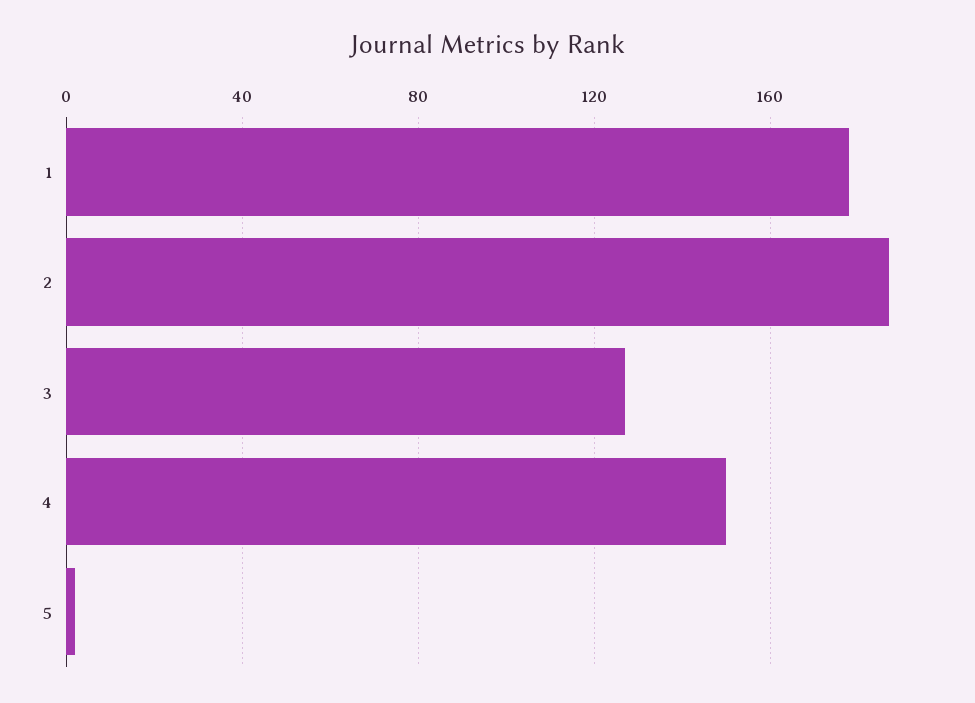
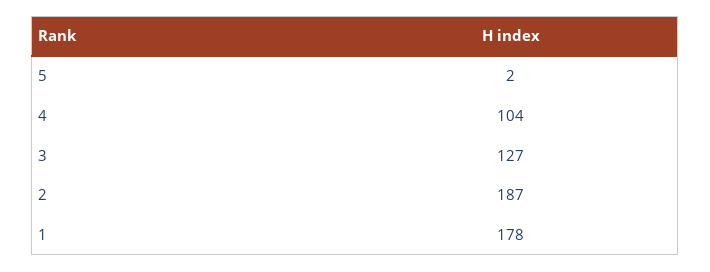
4: 150 -> 104

